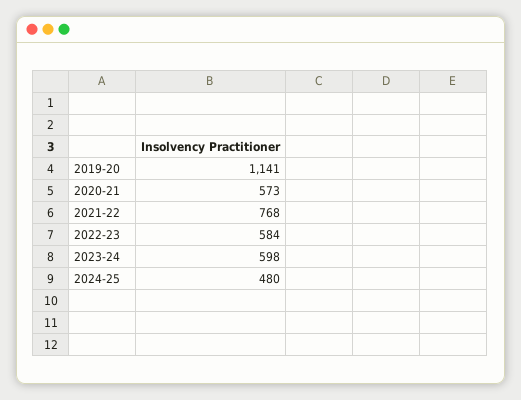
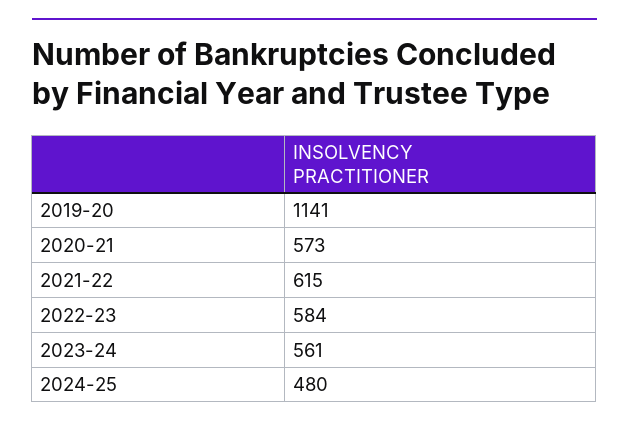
2021-22: 768 -> 615
2023-24: 598 -> 561

